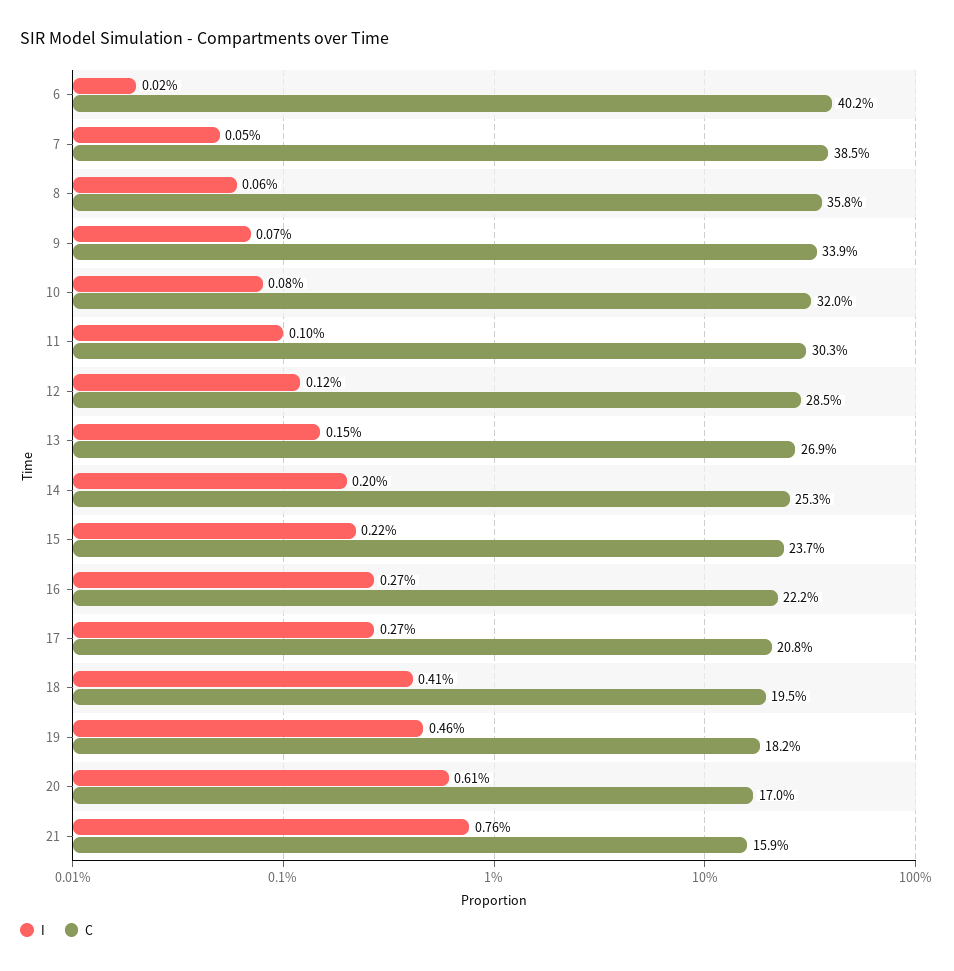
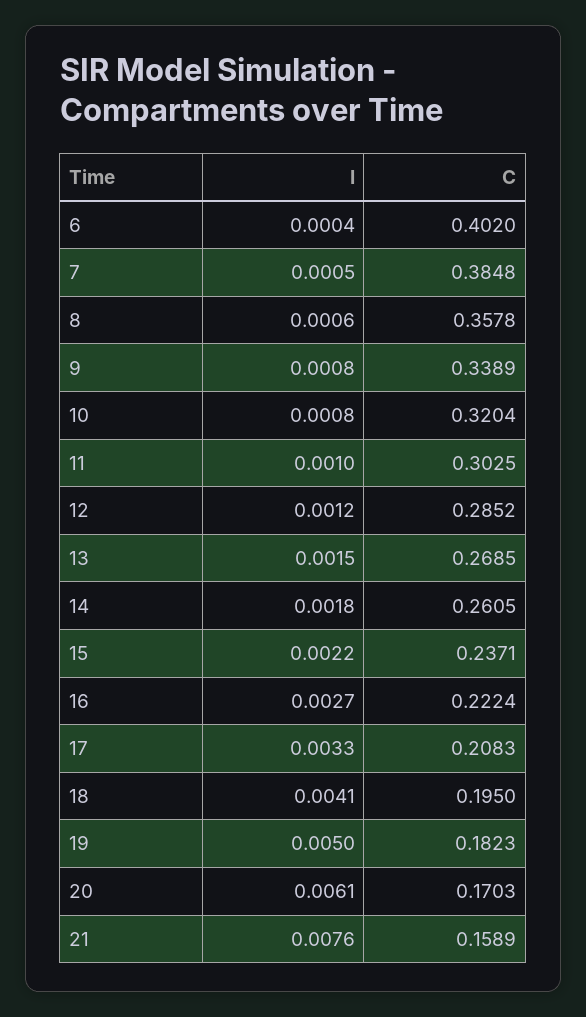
I, 6: 0.0002 -> 0.0004
I, 9: 0.0007 -> 0.0008
I, 14: 0.002 -> 0.0018
C, 14: 0.253 -> 0.2605
I, 17: 0.0027 -> 0.0033
I, 19: 0.0046 -> 0.005

